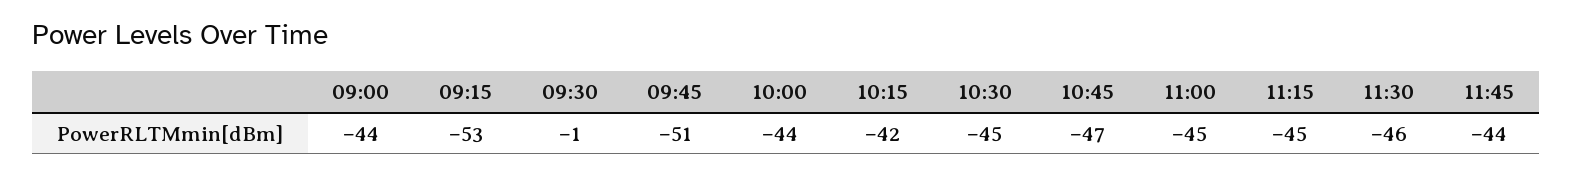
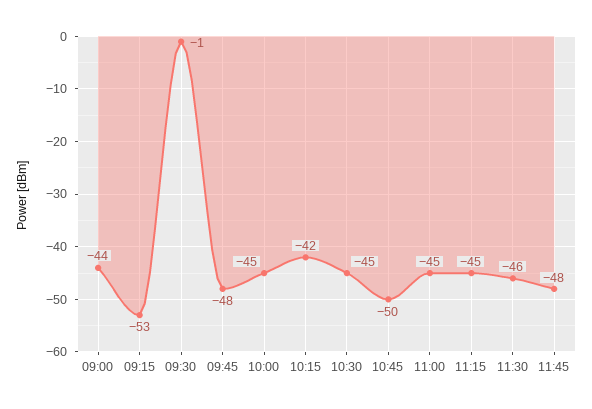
09:45: -51 -> -48
10:00: -44 -> -45
10:45: -47 -> -50
11:45: -44 -> -48

